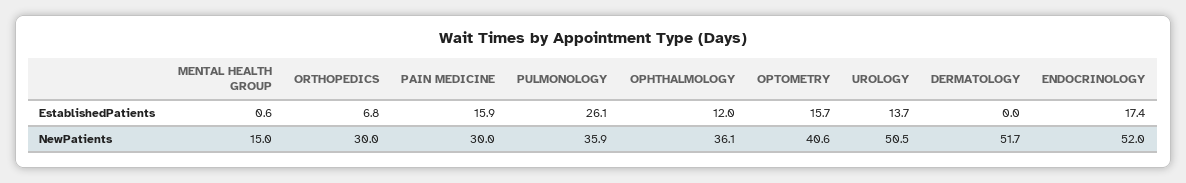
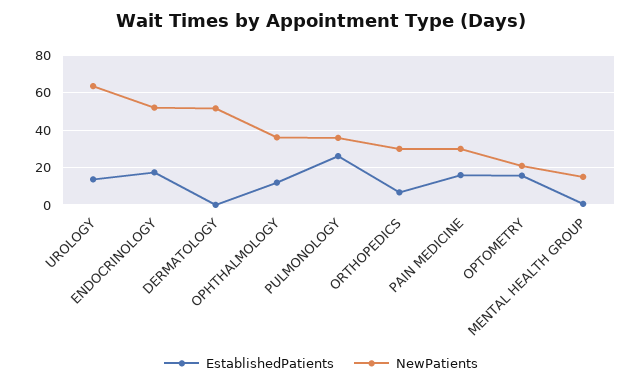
NewPatients, OPTOMETRY: 40.6 -> 20
NewPatients, UROLOGY: 50.5 -> 65

